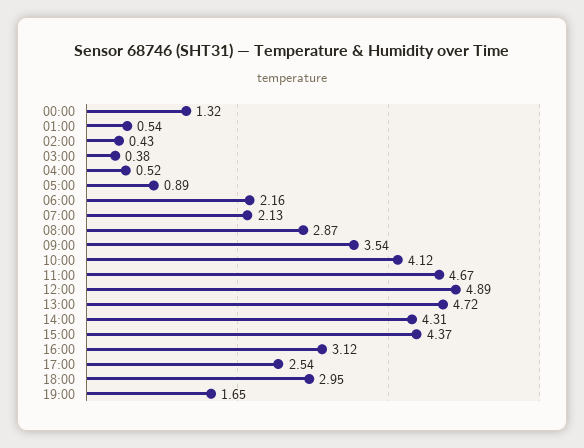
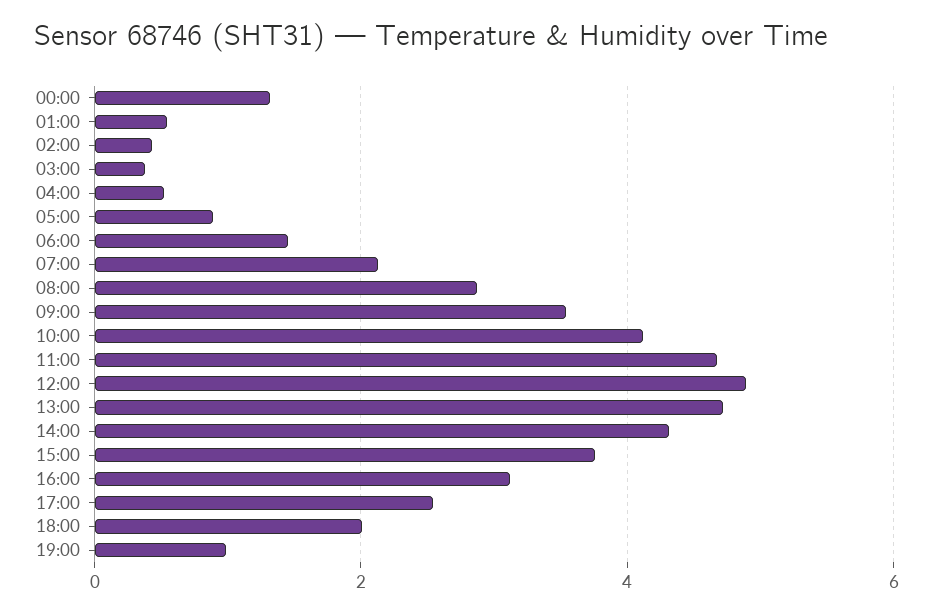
06:00: 2.16 -> 1.4
15:00: 4.37 -> 3.8
18:00: 2.95 -> 2
19:00: 1.65 -> 1

